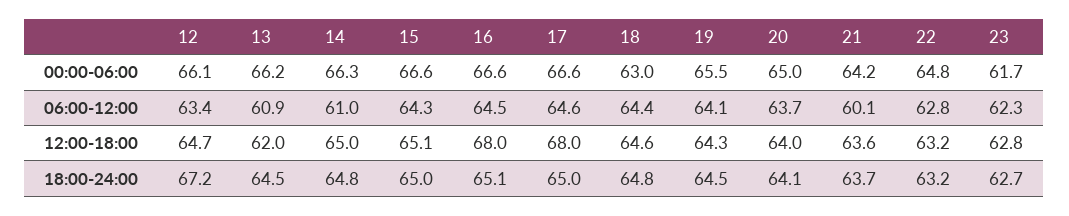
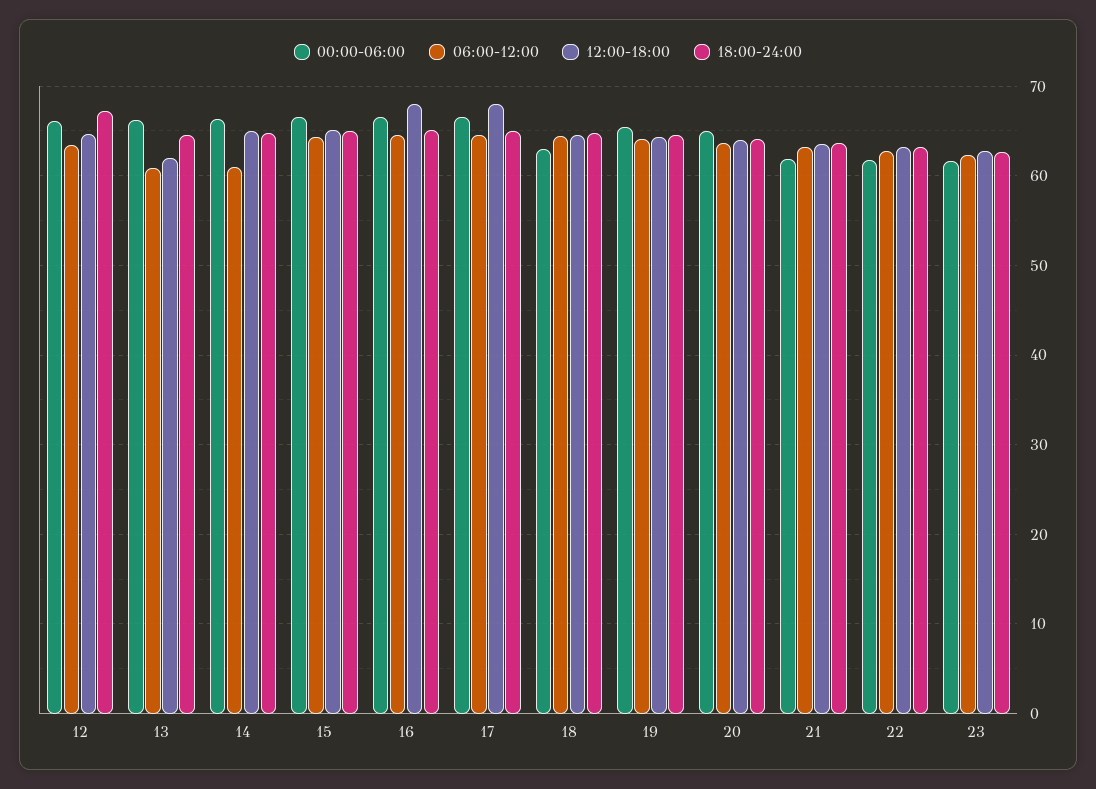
00:00-06:00, 21: 64.2 -> 62
00:00-06:00, 22: 64.8 -> 62
06:00-12:00, 21: 60.1 -> 63

